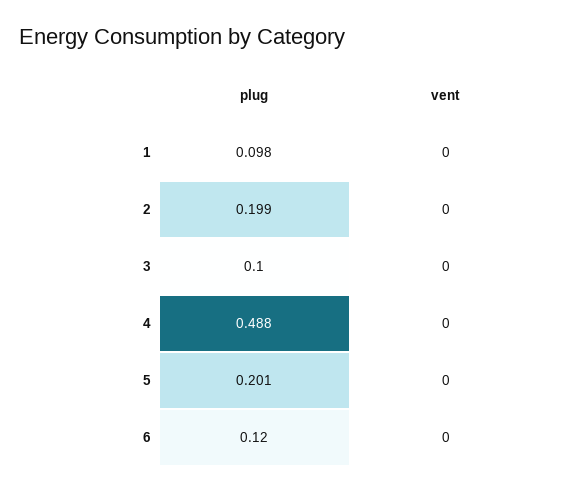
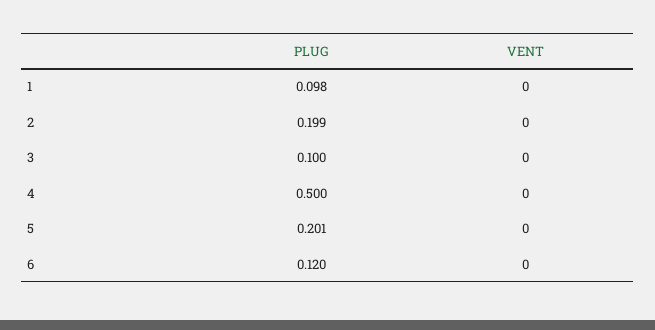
plug, 4: 0.488 -> 0.5

